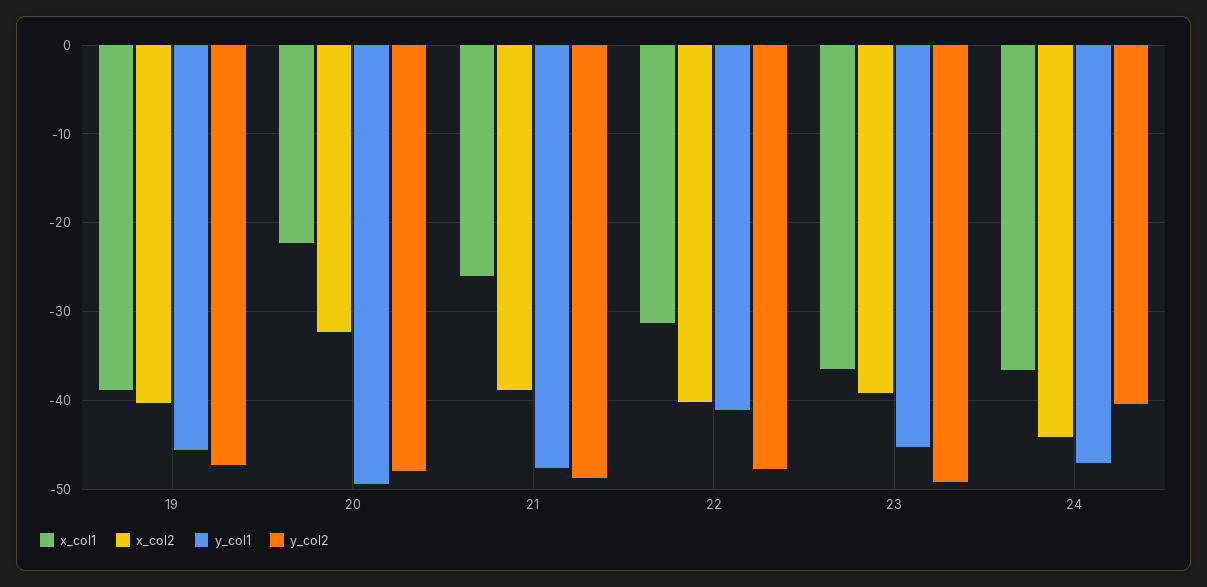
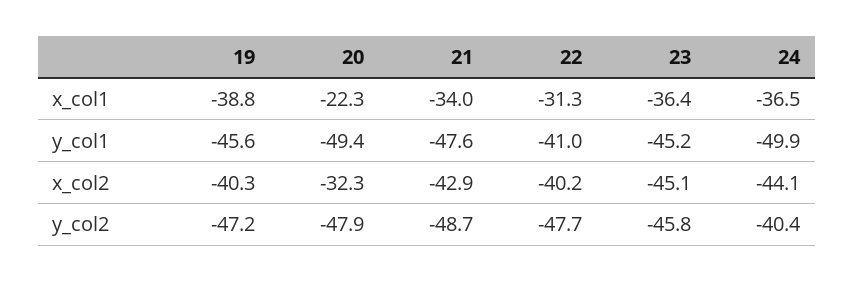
x_col1, 21: -26 -> -34
x_col2, 21: -39 -> -42.9
x_col2, 23: -39 -> -45.1
y_col2, 23: -49 -> -45.8
y_col1, 24: -47 -> -49.9

